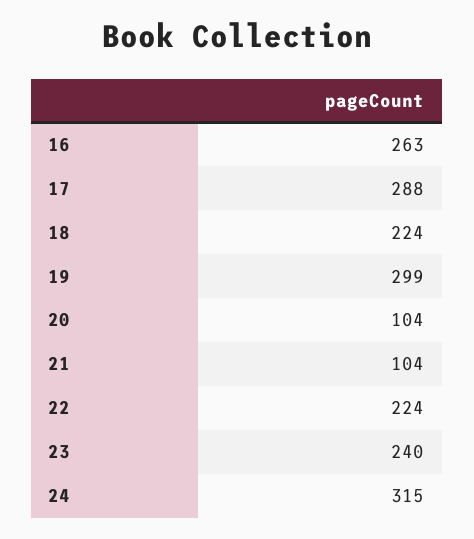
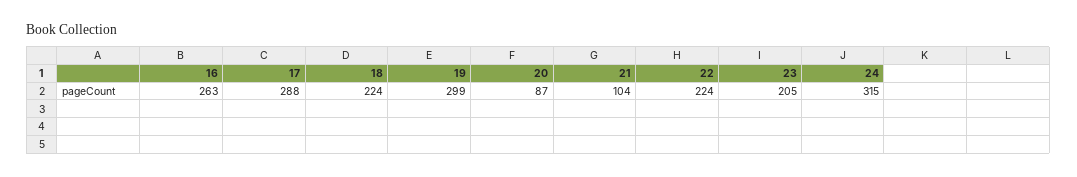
20: 104 -> 87
23: 240 -> 205

